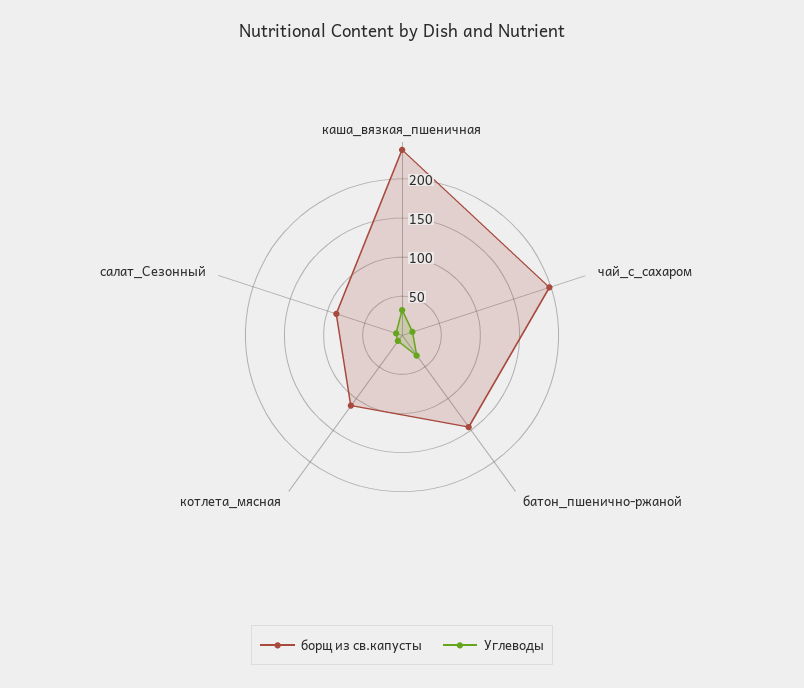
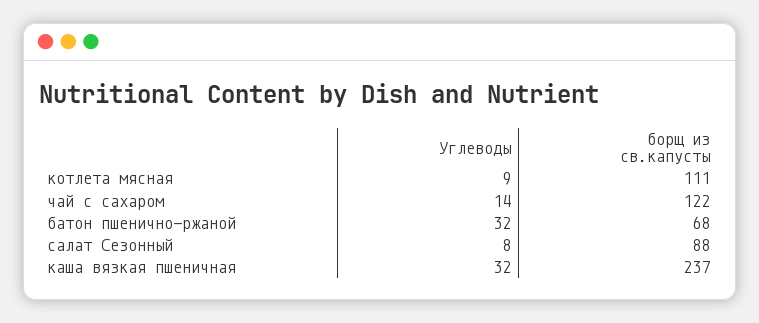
борщ из св.капусты, чай_с_сахаром: 200 -> 122
борщ из св.капусты, батон_пшенично-ржаной: 150 -> 68

